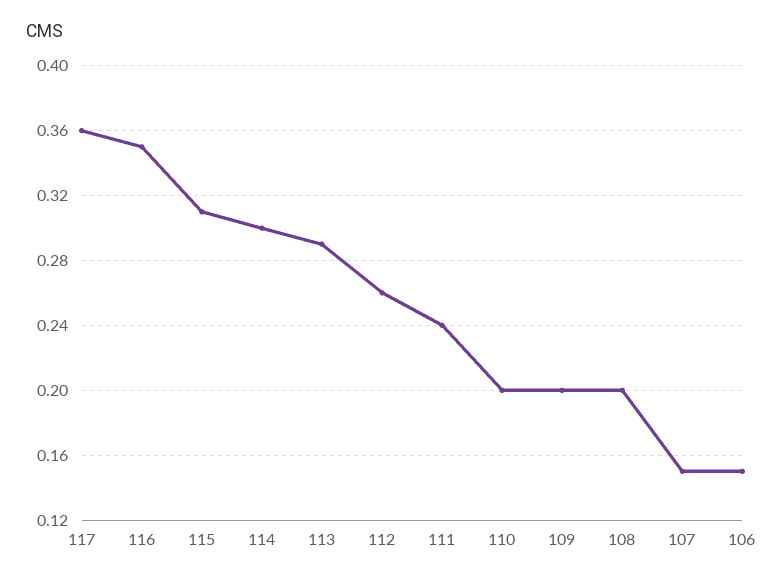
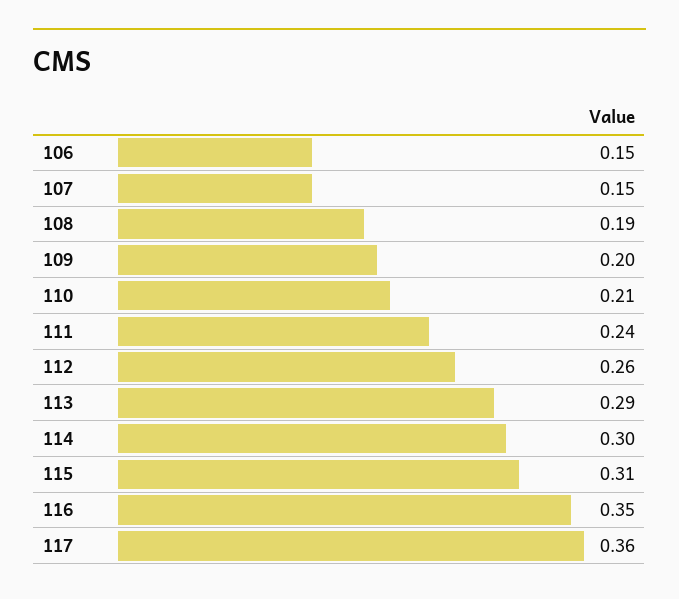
110: 0.2 -> 0.21
108: 0.2 -> 0.19

